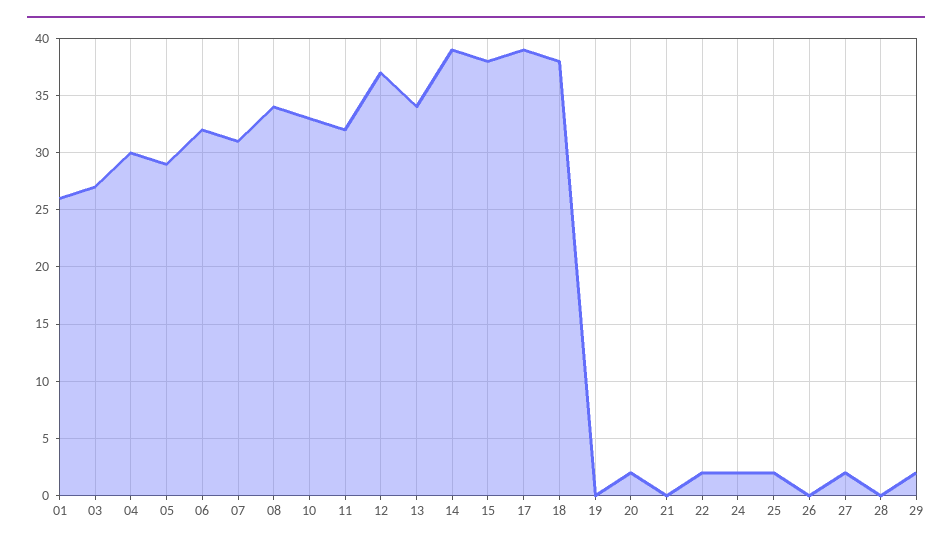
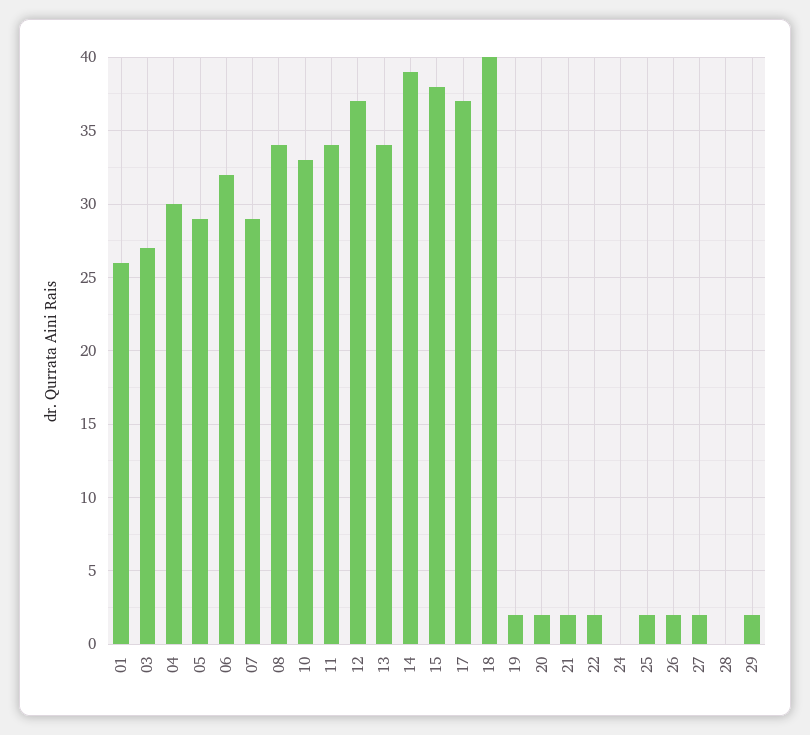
07: 31 -> 29
11: 32 -> 34
17: 39 -> 37
18: 38 -> 40
19: 0 -> 2
21: 0 -> 2
24: 2 -> 0
26: 0 -> 2

